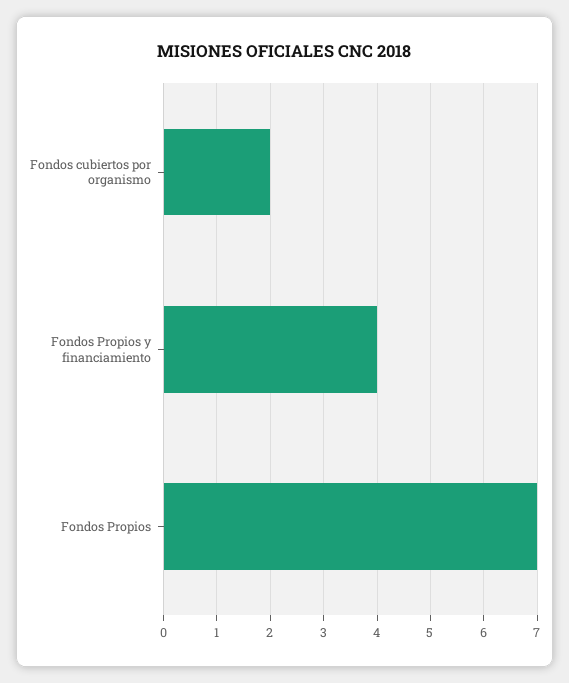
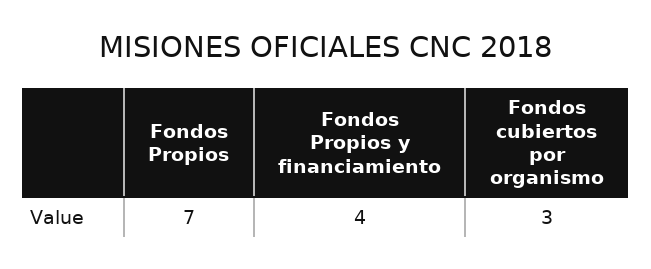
Fondos cubiertos por organismo: 2 -> 3

